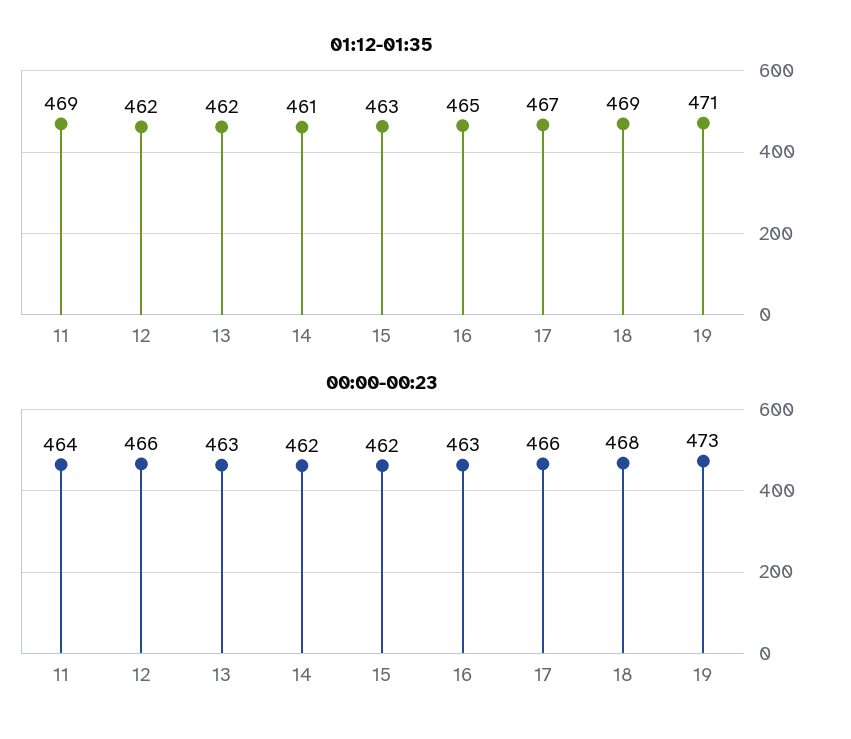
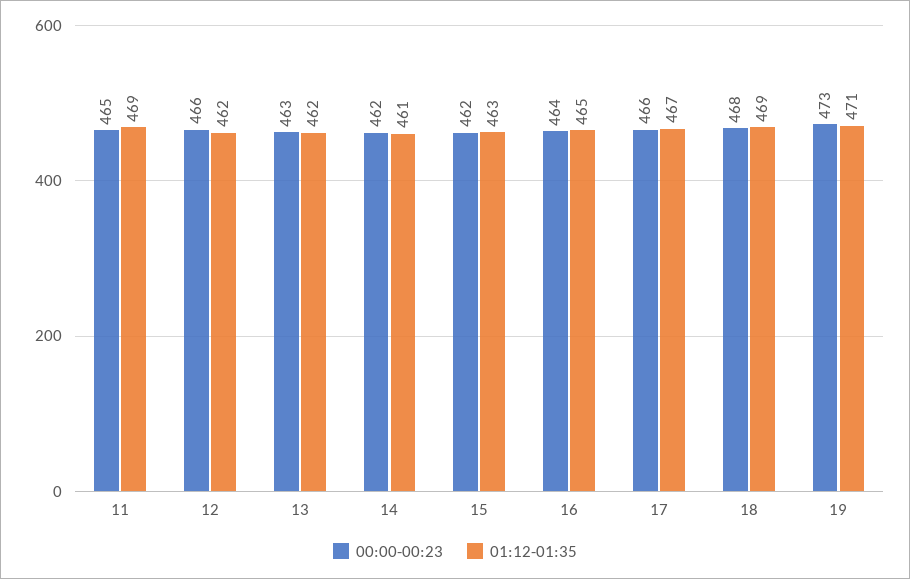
00:00-00:23, 11: 464 -> 465
00:00-00:23, 16: 463 -> 464

